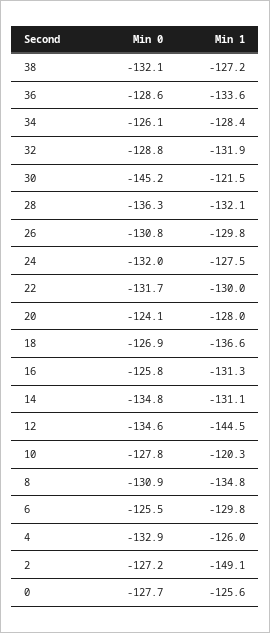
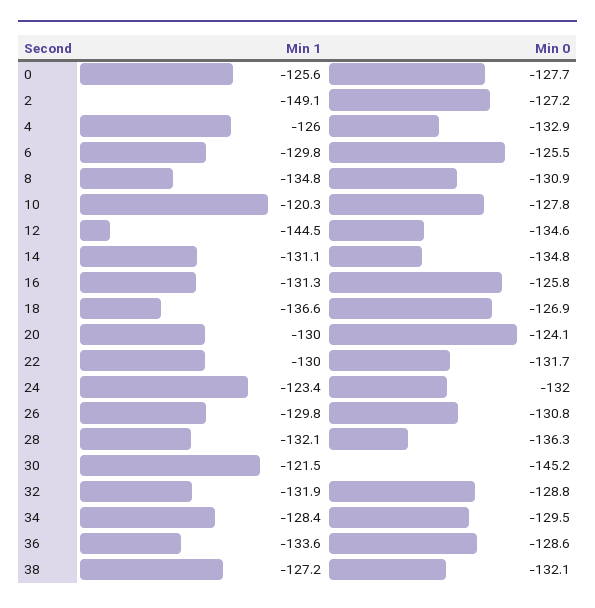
Min 0, 34: -126.1 -> -129.5
Min 1, 24: -127.5 -> -123.4
Min 1, 20: -128 -> -130

